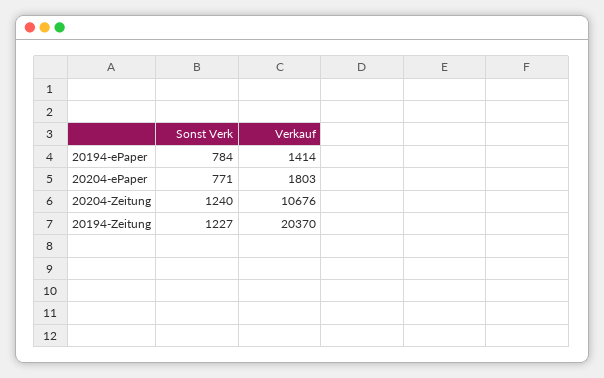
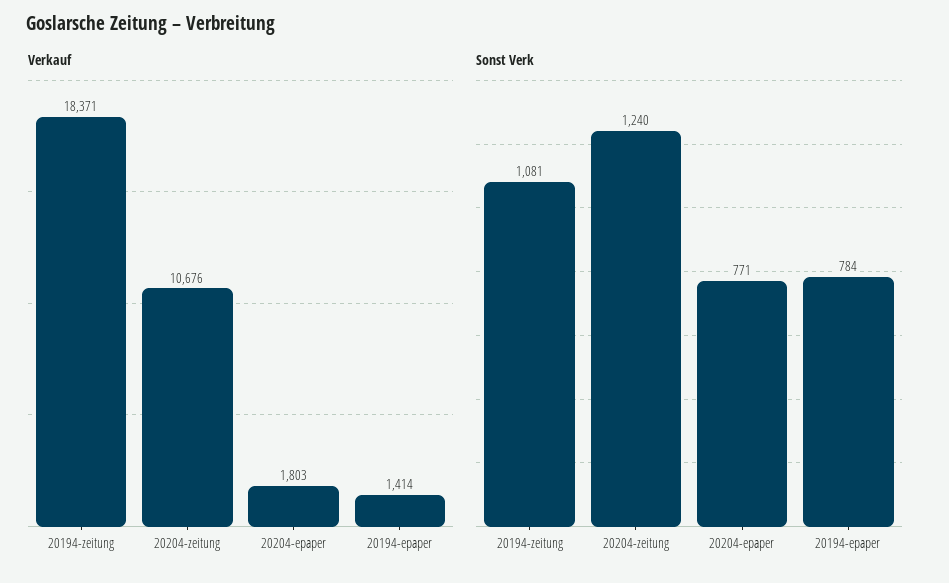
Sonst Verk, 20194-Zeitung: 1227 -> 1081
Verkauf, 20194-Zeitung: 20370 -> 18371

